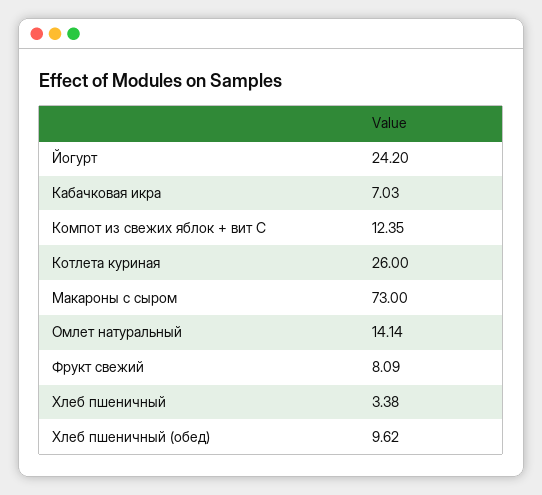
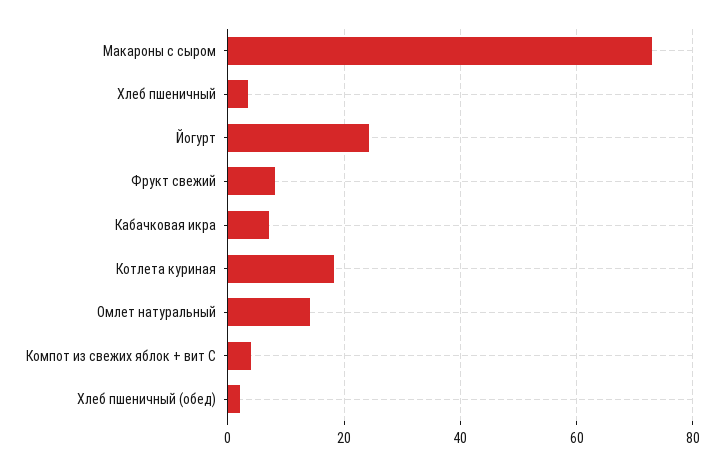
Компот из свежих яблок + вит С: 12.35 -> 4
Котлета куриная: 26 -> 18
Хлеб пшеничный (обед): 9.62 -> 2

